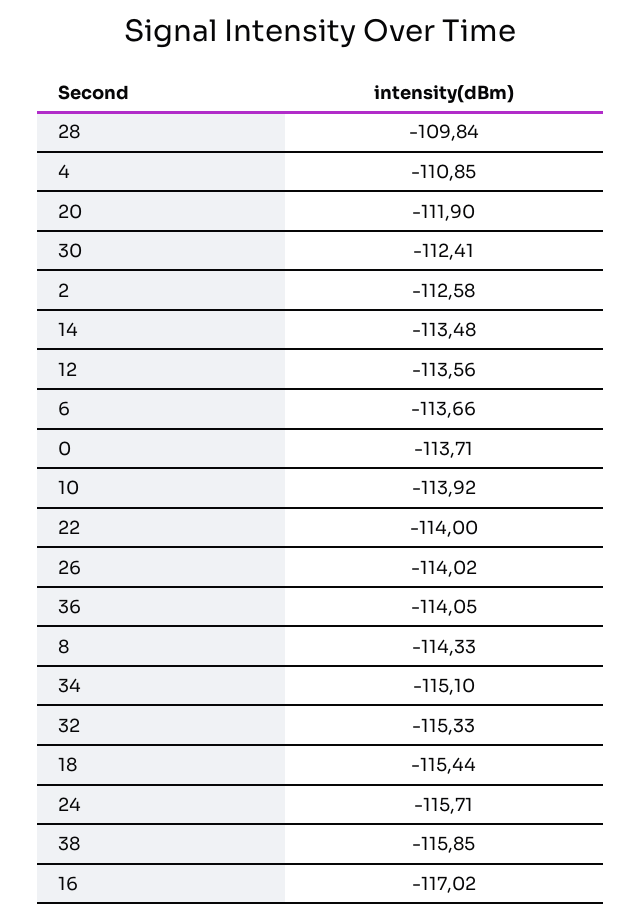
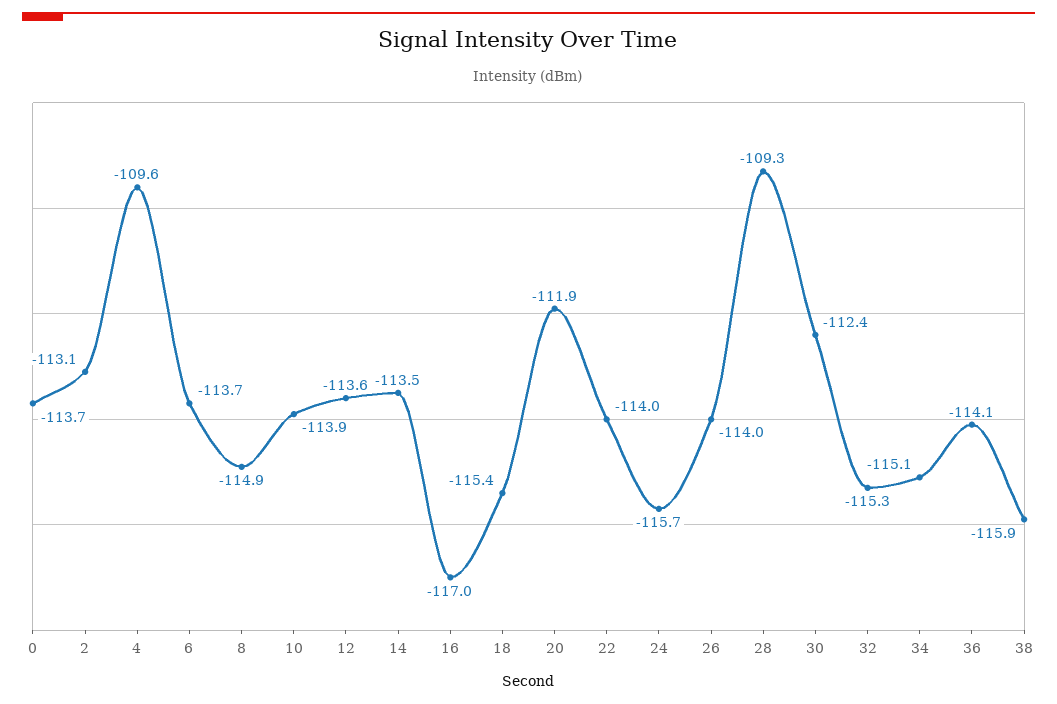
28: -109.84 -> -109.3
4: -110.85 -> -109.6
2: -112.58 -> -113.1
8: -114.33 -> -114.9

